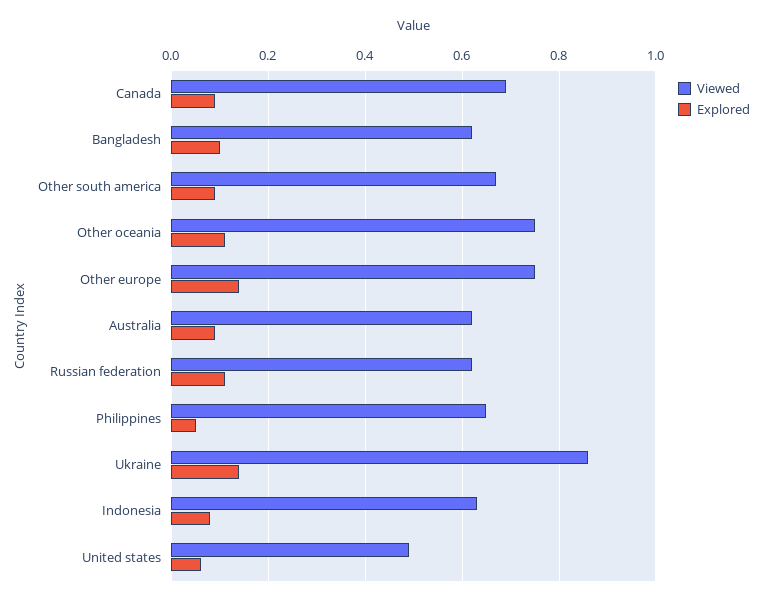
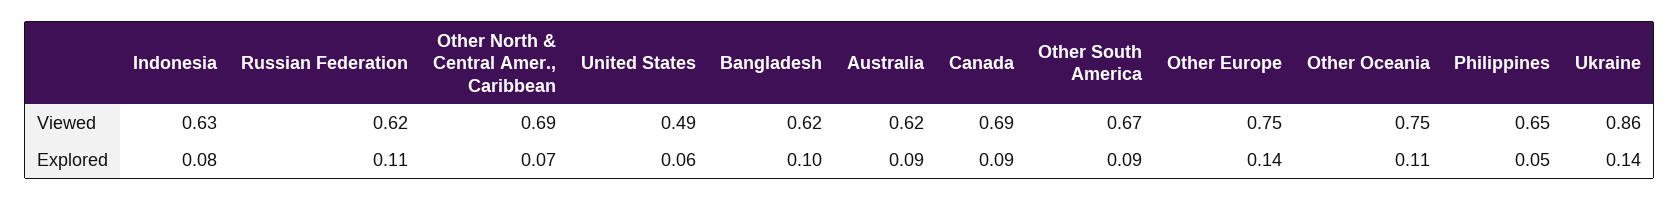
Viewed, Other North & Central Amer., Caribbean: none -> 0.69
Explored, Other North & Central Amer., Caribbean: none -> 0.07

